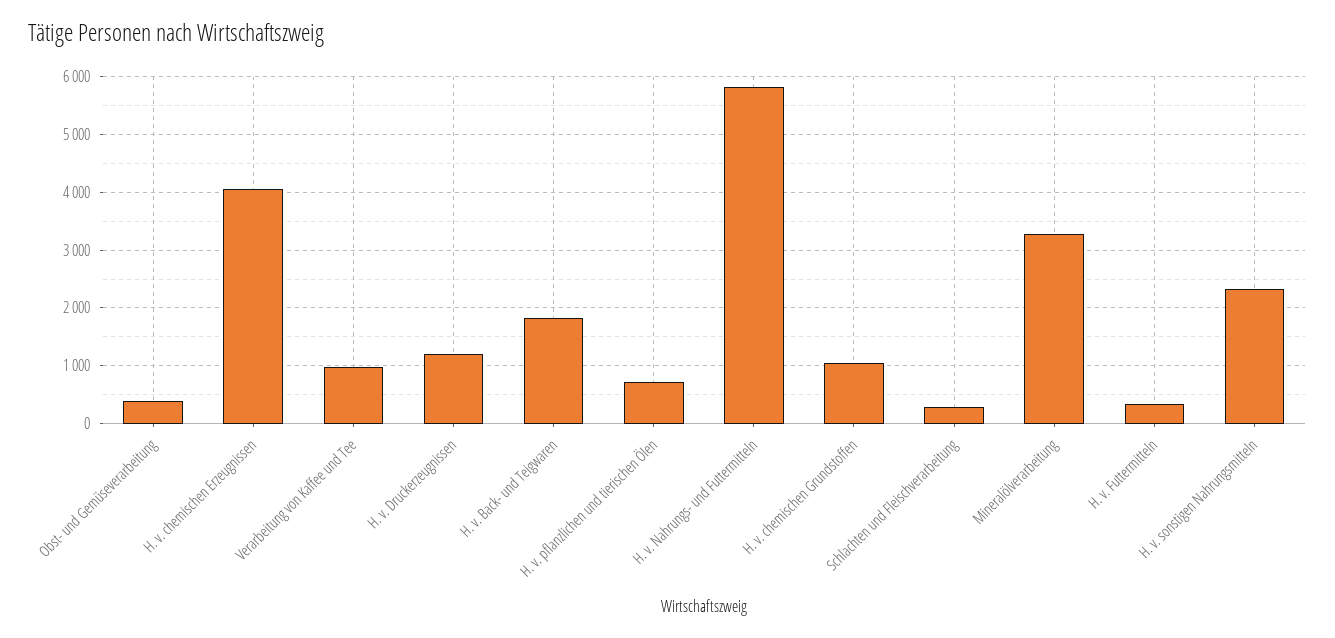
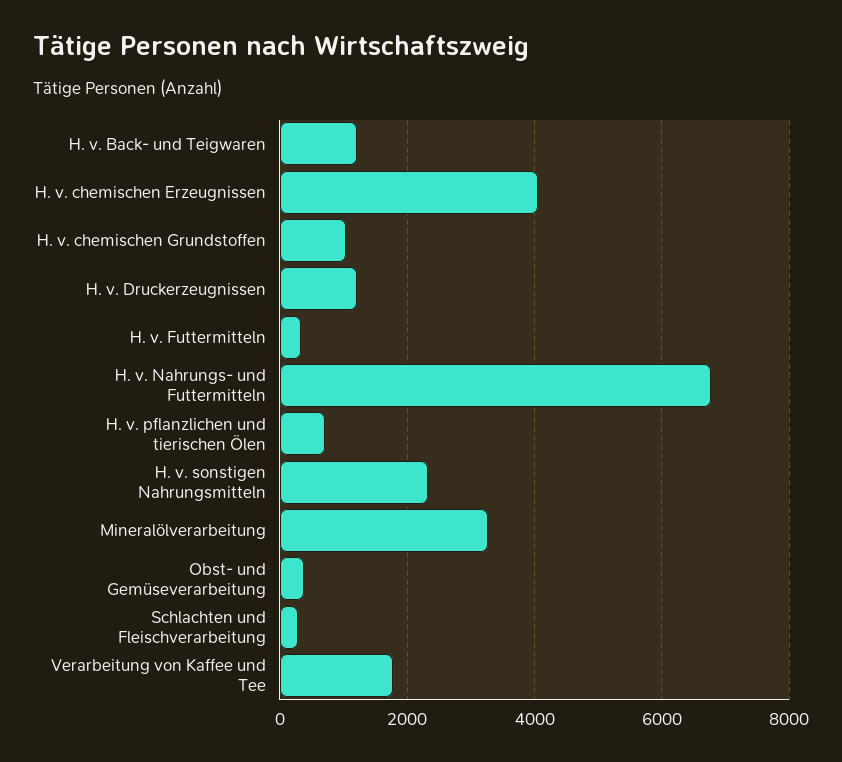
Verarbeitung von Kaffee und Tee: 1000 -> 1800
H. v. Back- und Teigwaren: 1800 -> 1200
H. v. Nahrungs- und Futtermitteln: 5800 -> 6800

